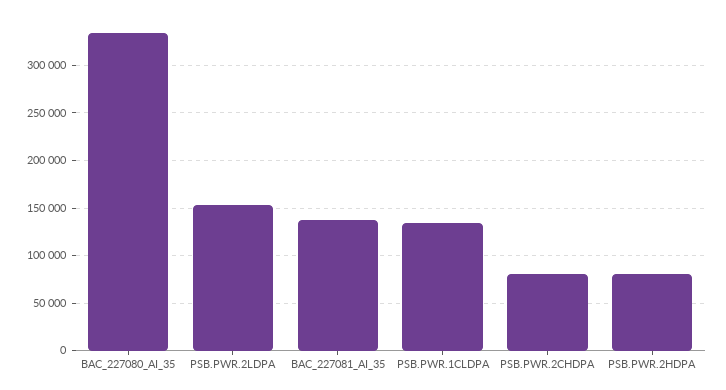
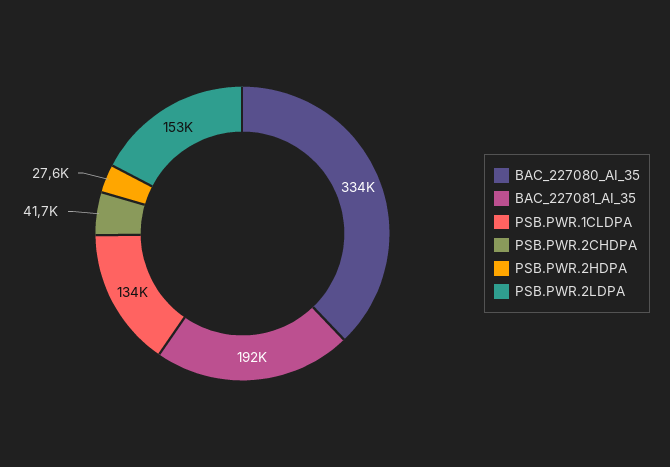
BAC_227081_AI_35: 140000 -> 192000
PSB.PWR.2CHDPA: 80000 -> 41700
PSB.PWR.2HDPA: 80000 -> 27600

